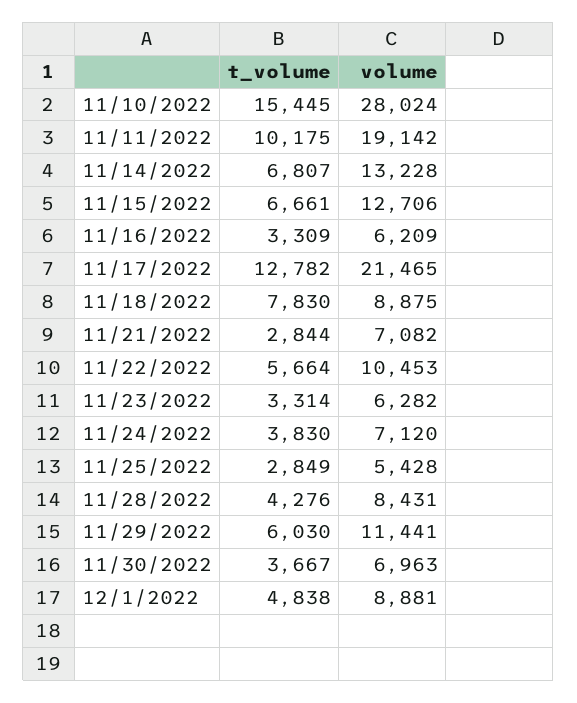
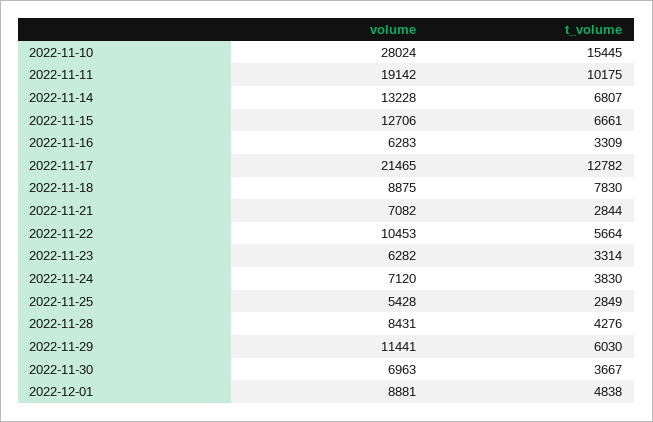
volume, 11/16/2022: 6209 -> 6283

